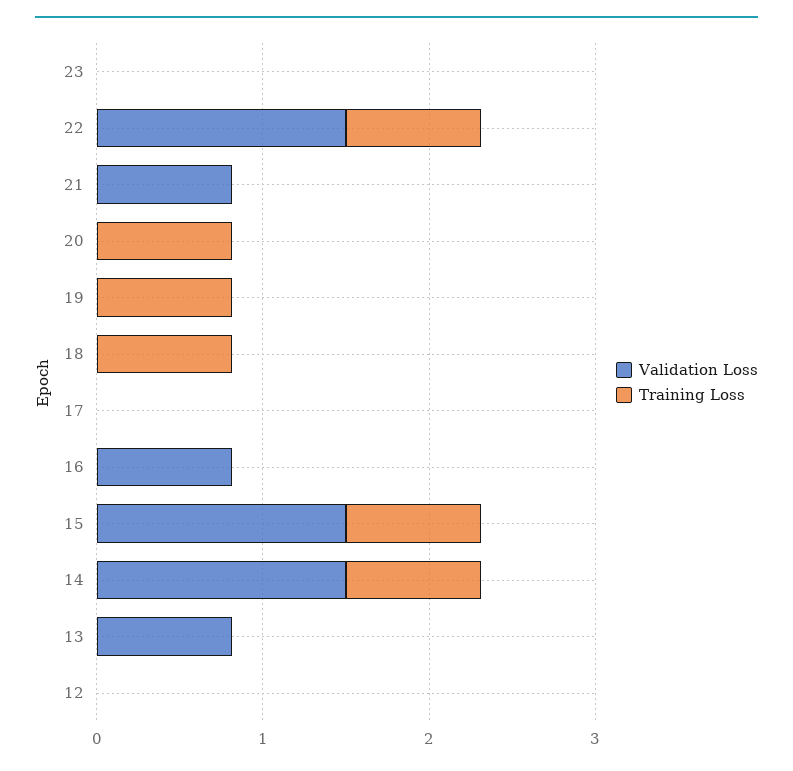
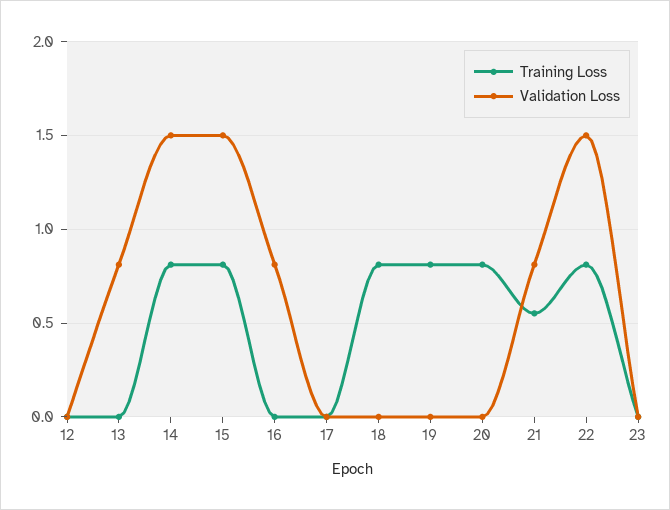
Training Loss, 21: 0 -> 0.55

